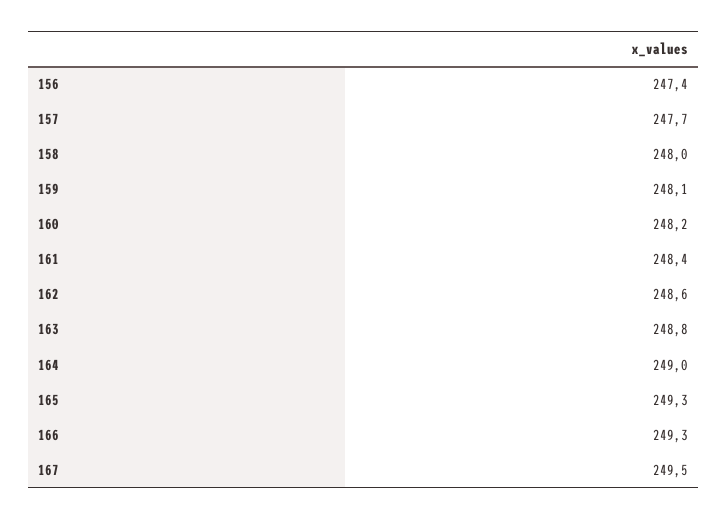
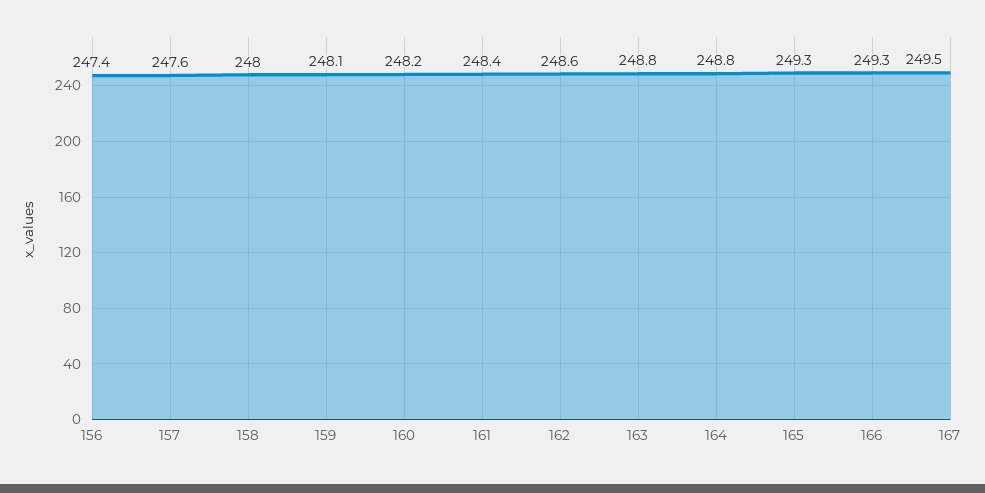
157: 247.7 -> 247.6
164: 249 -> 248.8

